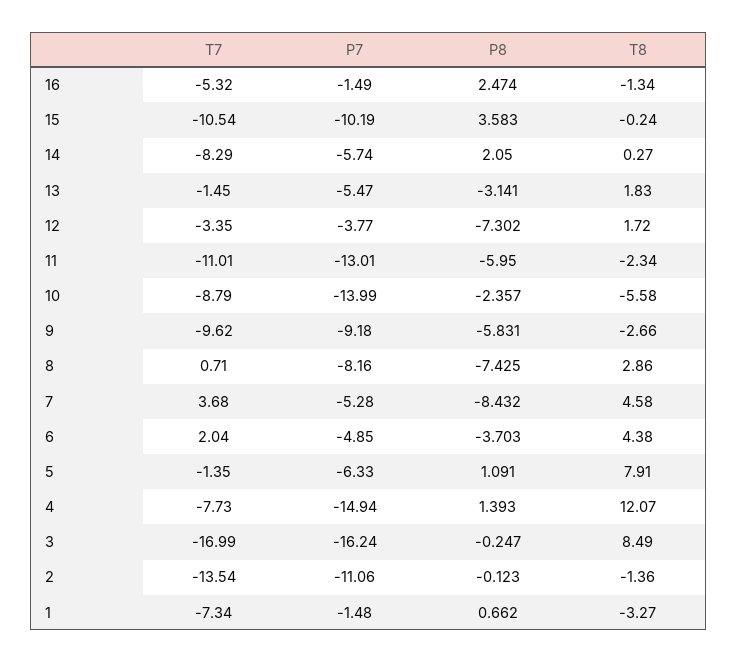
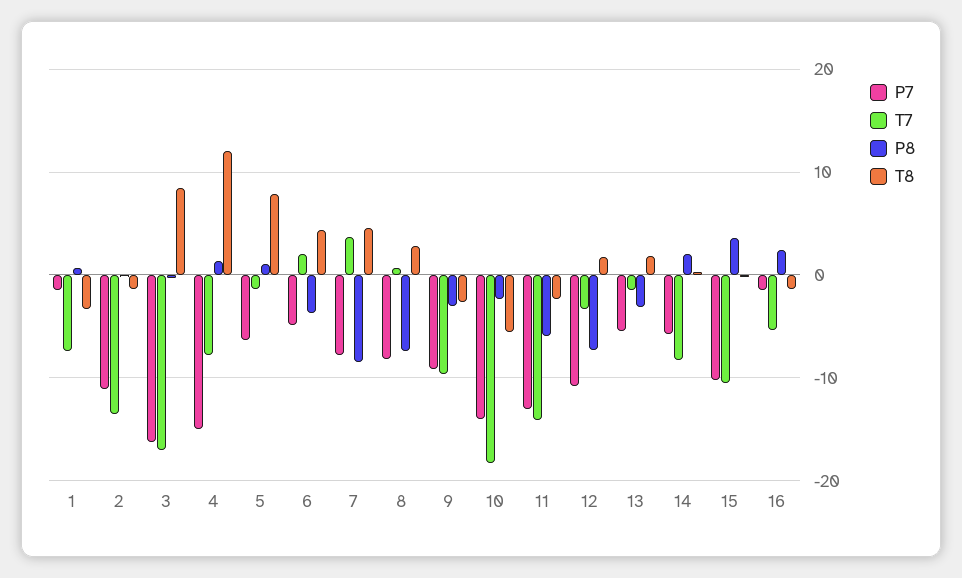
P7, 12: -3.77 -> -11
T7, 11: -11.01 -> -14
T7, 10: -8.79 -> -18
P8, 9: -5.831 -> -3
P7, 7: -5.28 -> -8

